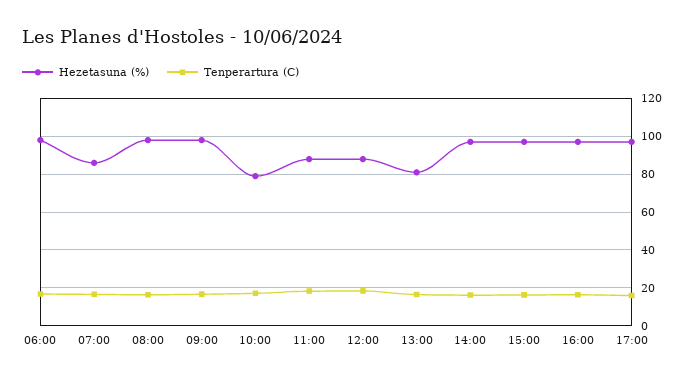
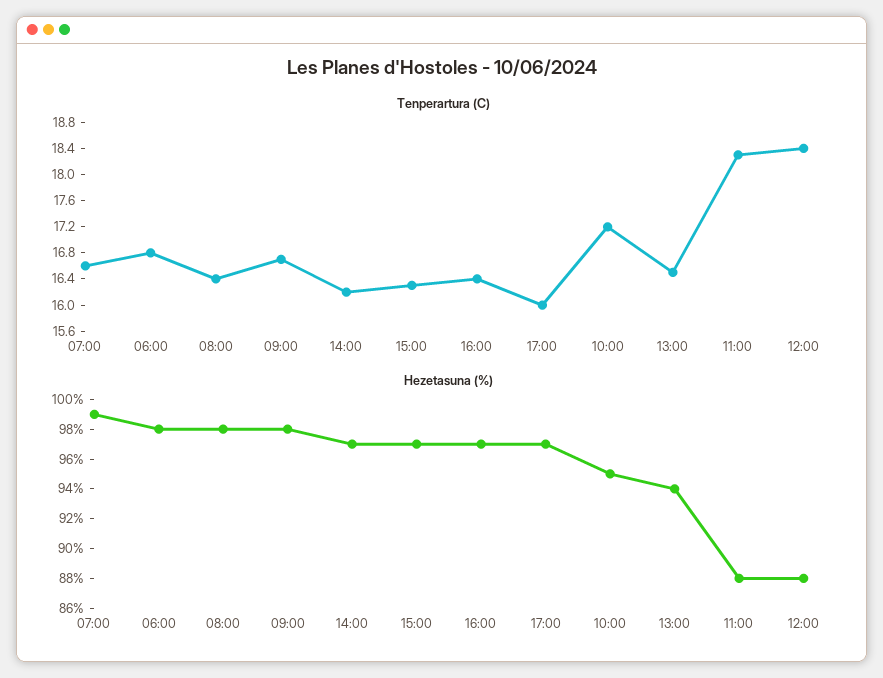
Hezetasuna (%), 07:00: 85 -> 99
Hezetasuna (%), 10:00: 80 -> 95
Hezetasuna (%), 13:00: 80 -> 94

